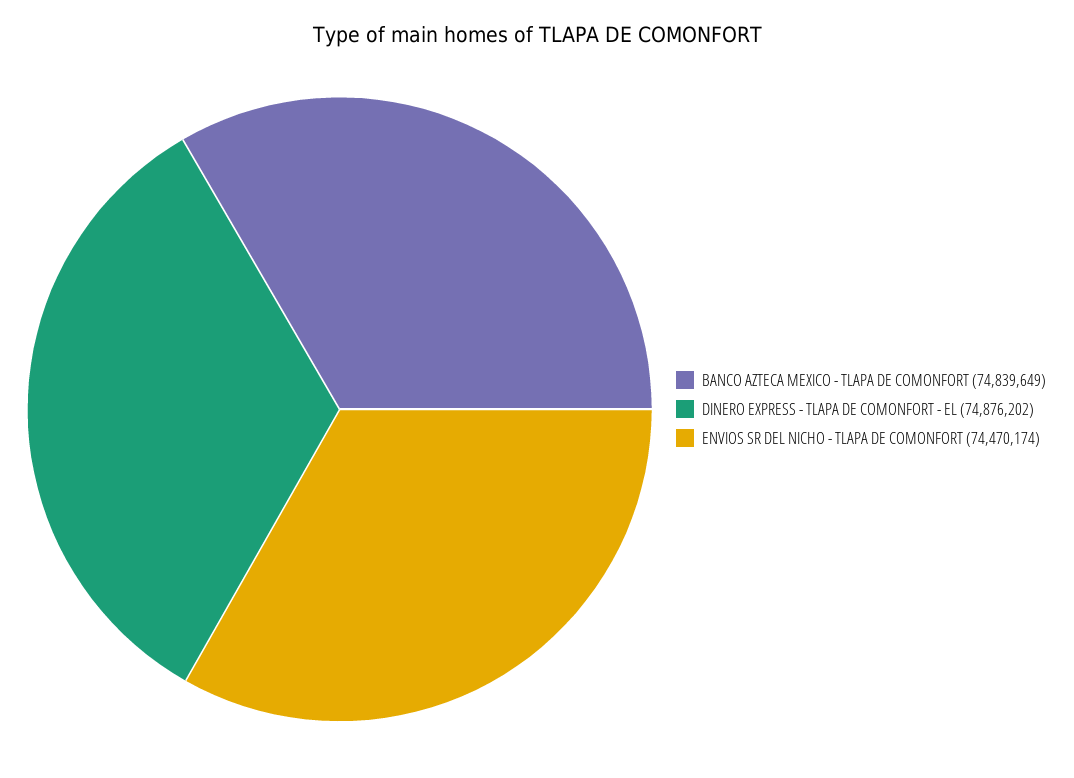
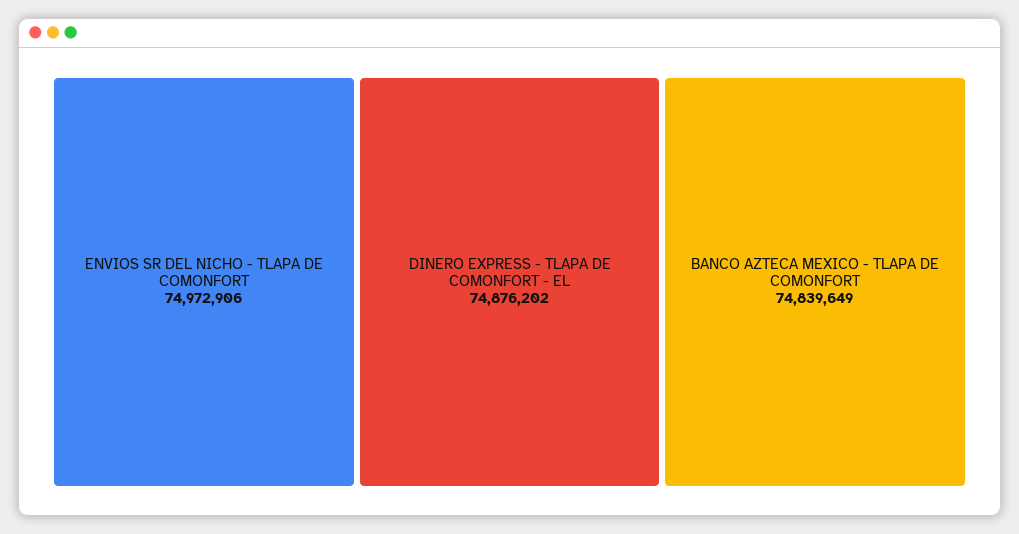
ENVIOS SR DEL NICHO - TLAPA DE COMONFORT: 74470174 -> 74972906

